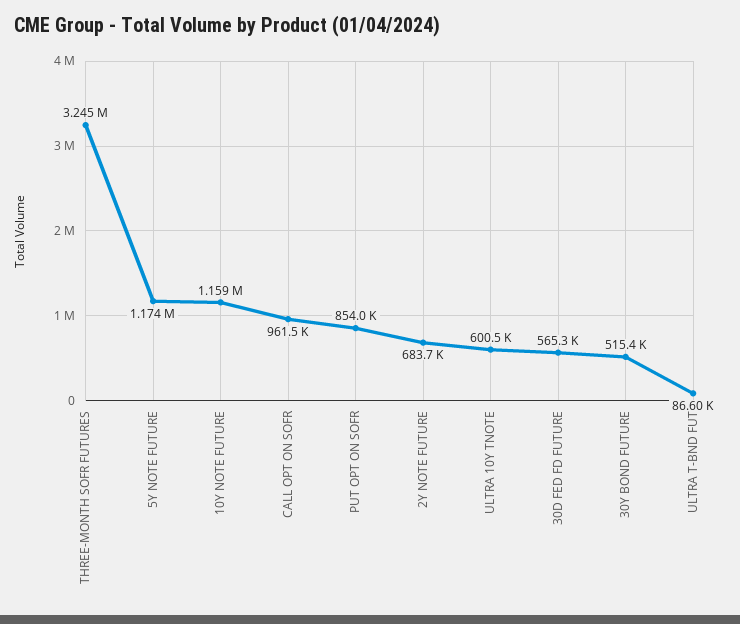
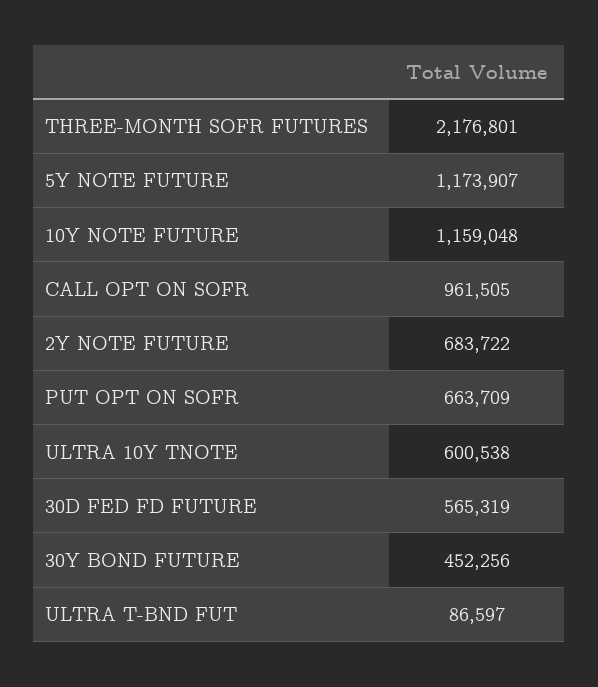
THREE-MONTH SOFR FUTURES: 3245000 -> 2176801
PUT OPT ON SOFR: 854000 -> 663709
30Y BOND FUTURE: 515400 -> 452256

